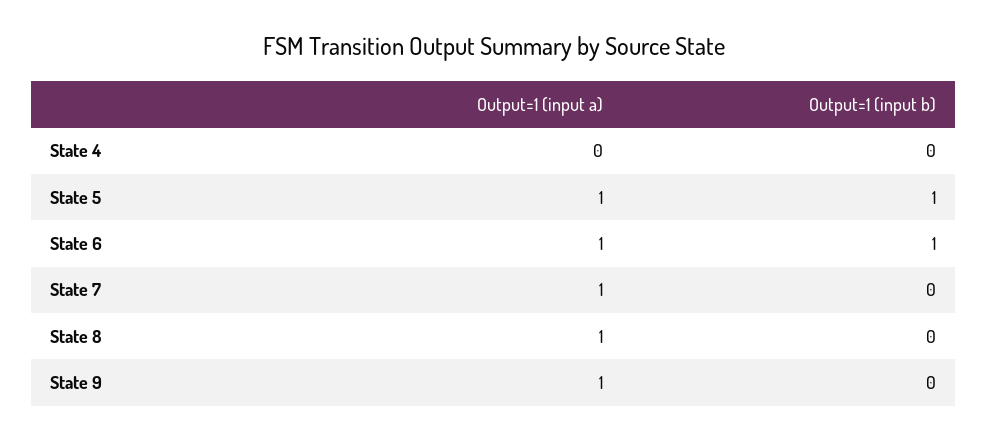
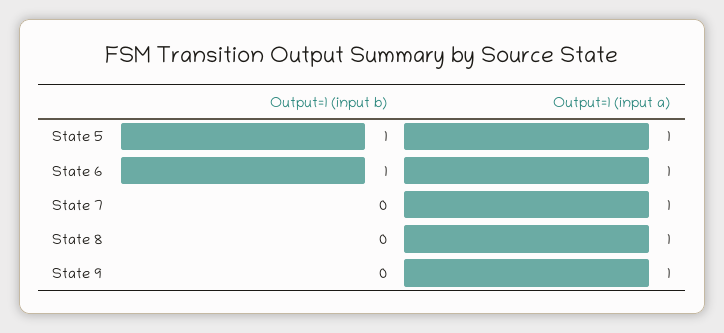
Output=1 (input a), State 4: 0 -> none
Output=1 (input b), State 4: 0 -> none

